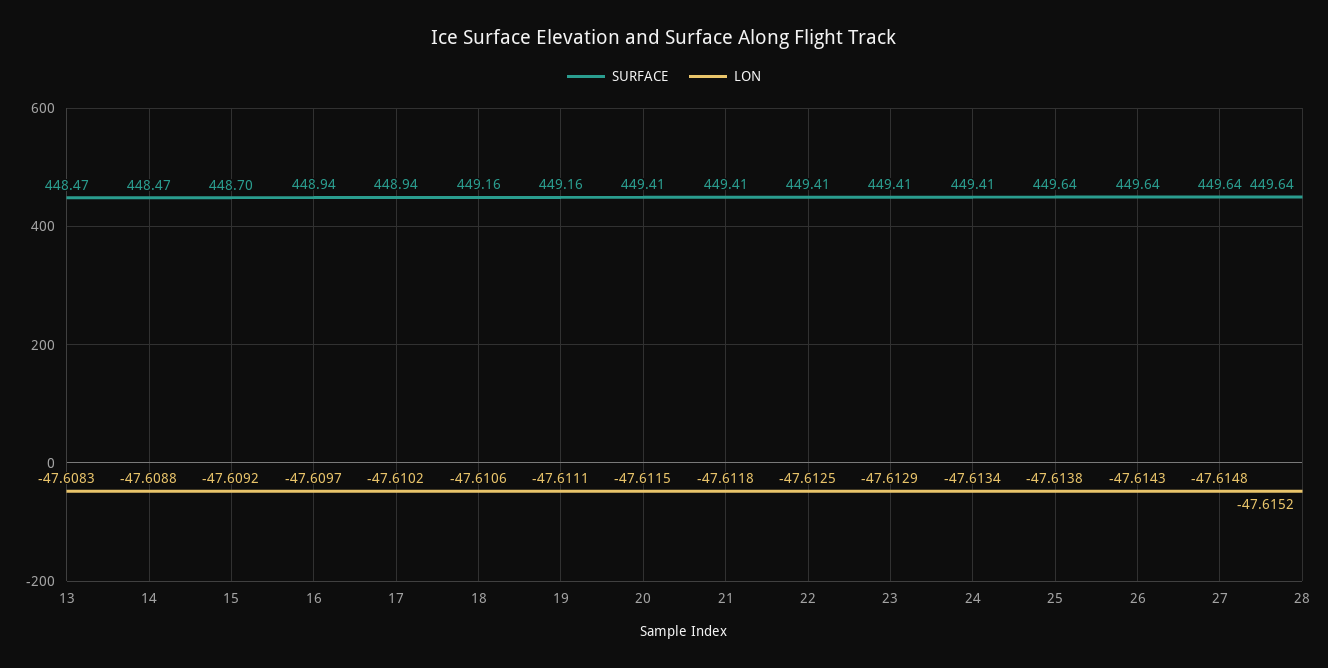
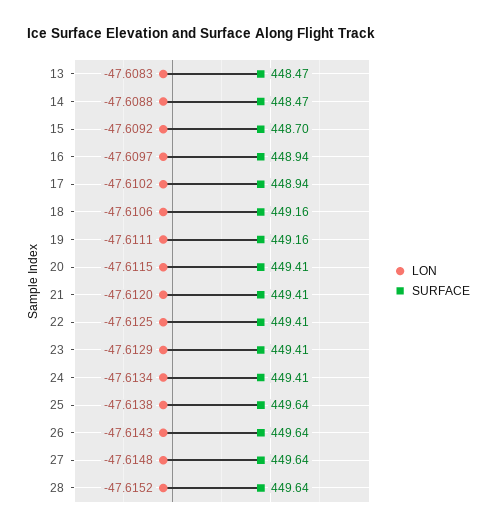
LON, 21: -47.6118 -> -47.612

